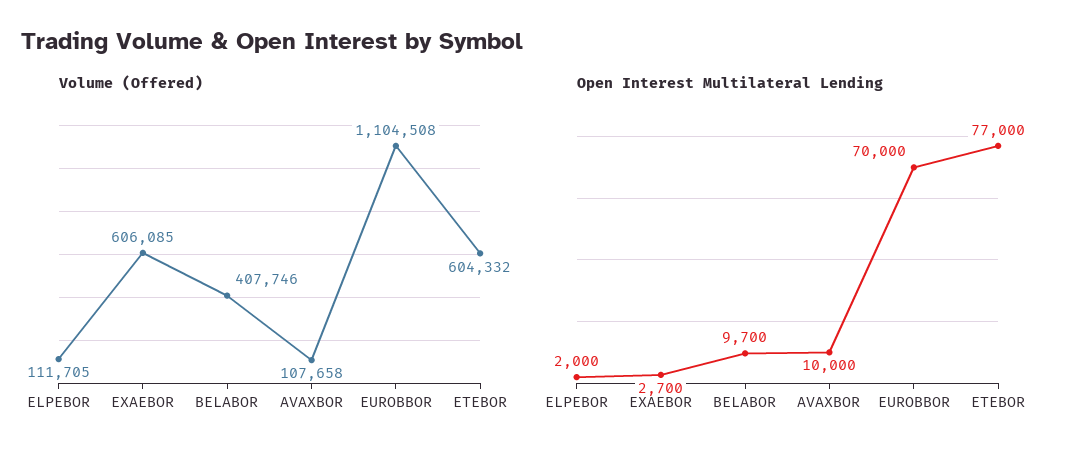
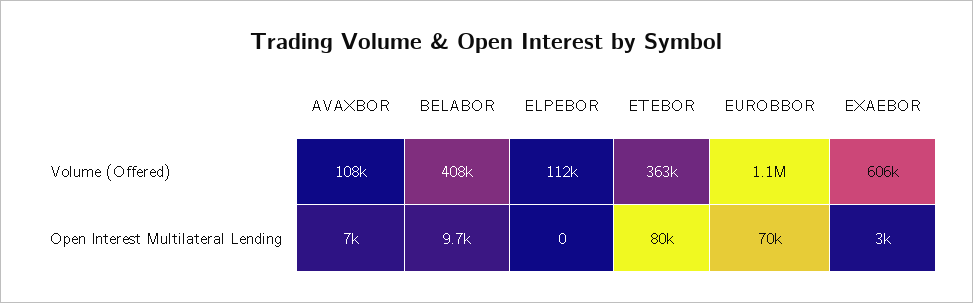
Volume (Offered), ETEBOR: 604332 -> 363000
Open Interest Multilateral Lending, ELPEBOR: 2000 -> 0
Open Interest Multilateral Lending, EXAEBOR: 2700 -> 3000
Open Interest Multilateral Lending, AVAXBOR: 10000 -> 7000
Open Interest Multilateral Lending, ETEBOR: 77000 -> 80000

